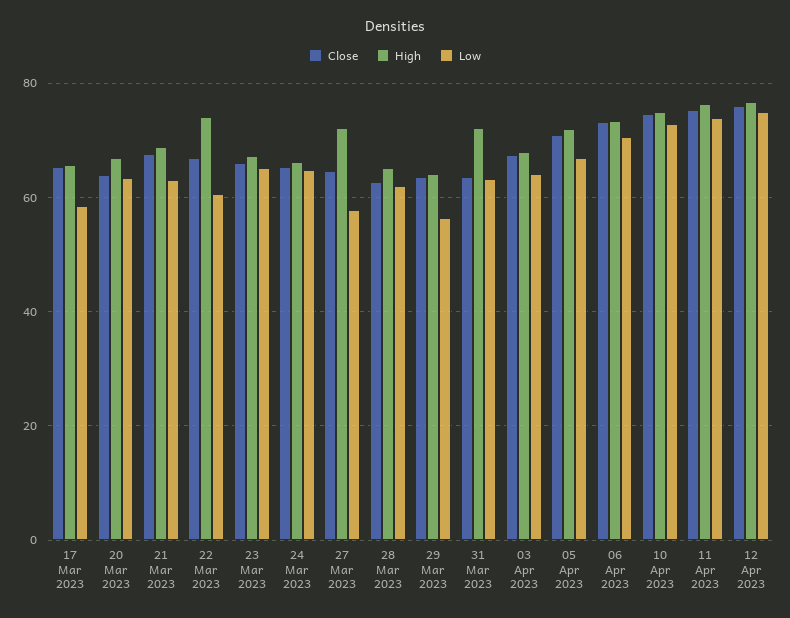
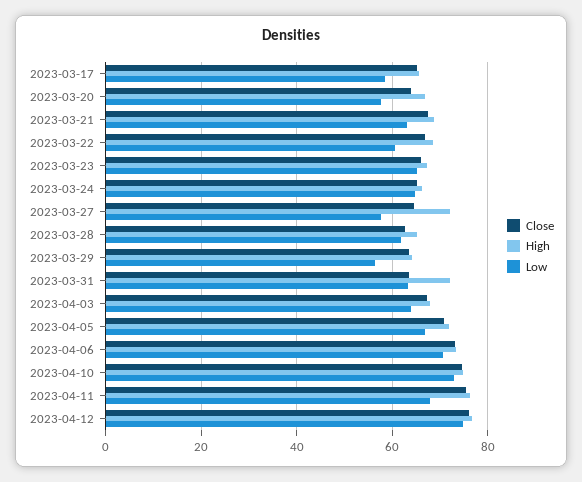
Low, 20 Mar 2023: 64 -> 58
High, 22 Mar 2023: 74 -> 68
Low, 11 Apr 2023: 74 -> 68

